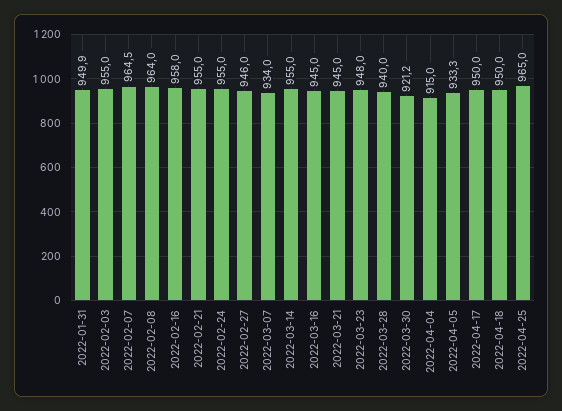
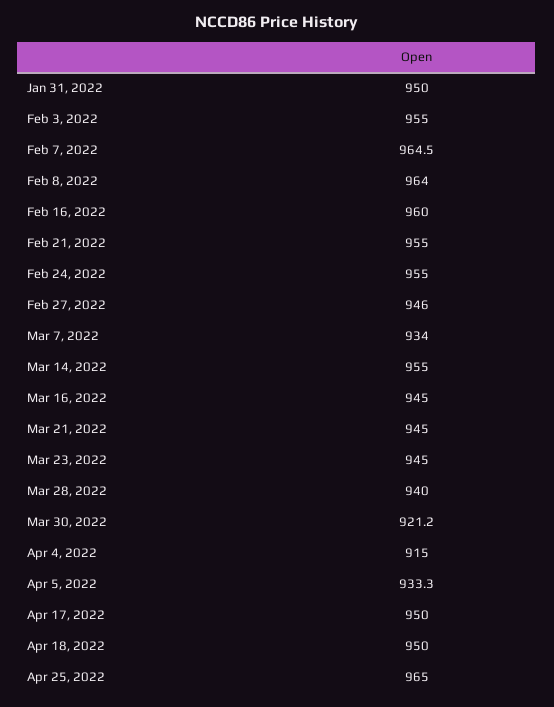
2022-01-31: 949.9 -> 950
2022-02-16: 958 -> 960
2022-03-23: 948 -> 945

